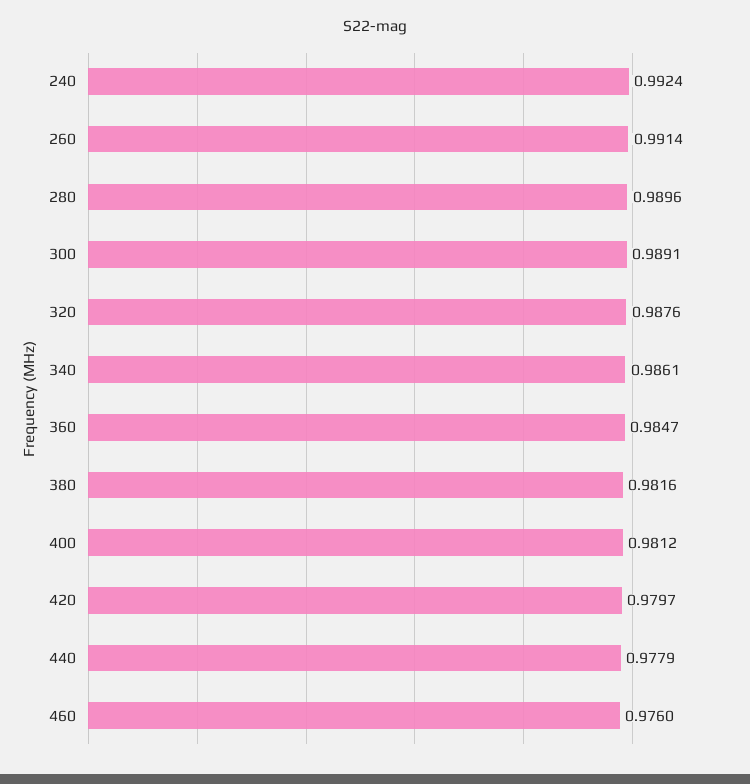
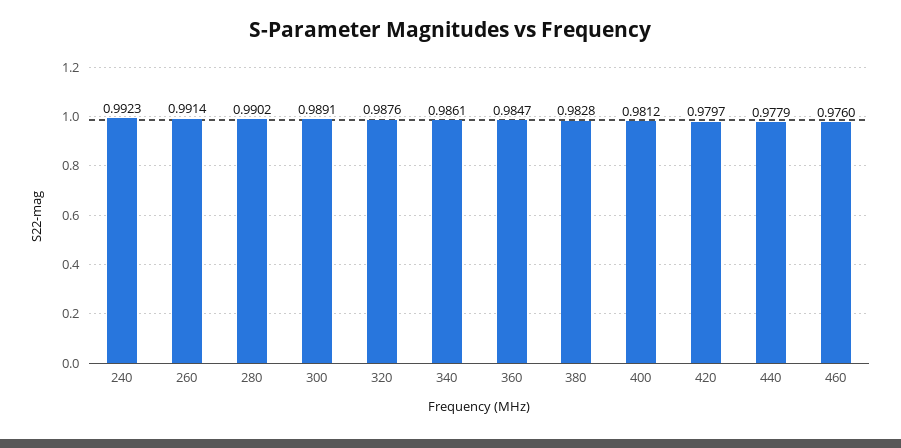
240: 0.9924 -> 0.9923
280: 0.9896 -> 0.9902
380: 0.9816 -> 0.9828

